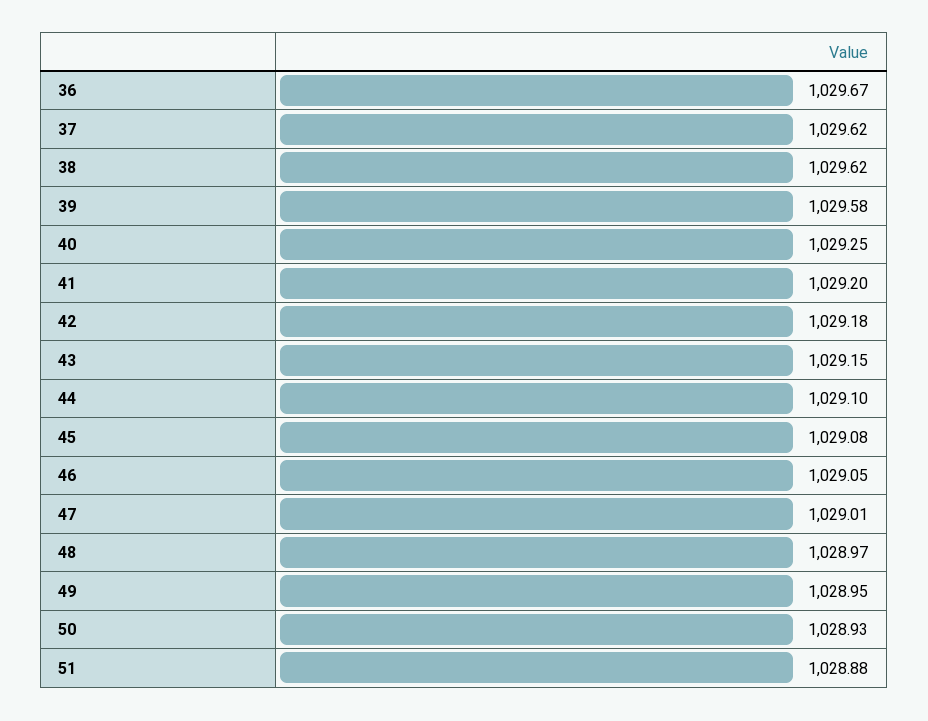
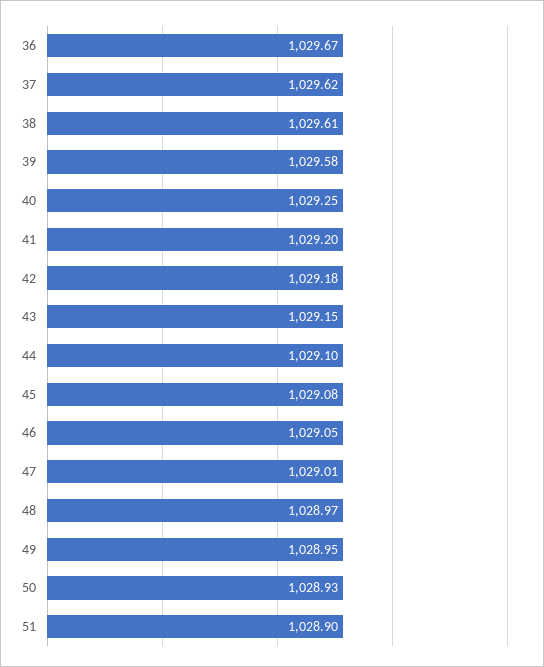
38: 1029.62 -> 1029.61
51: 1028.88 -> 1028.9

